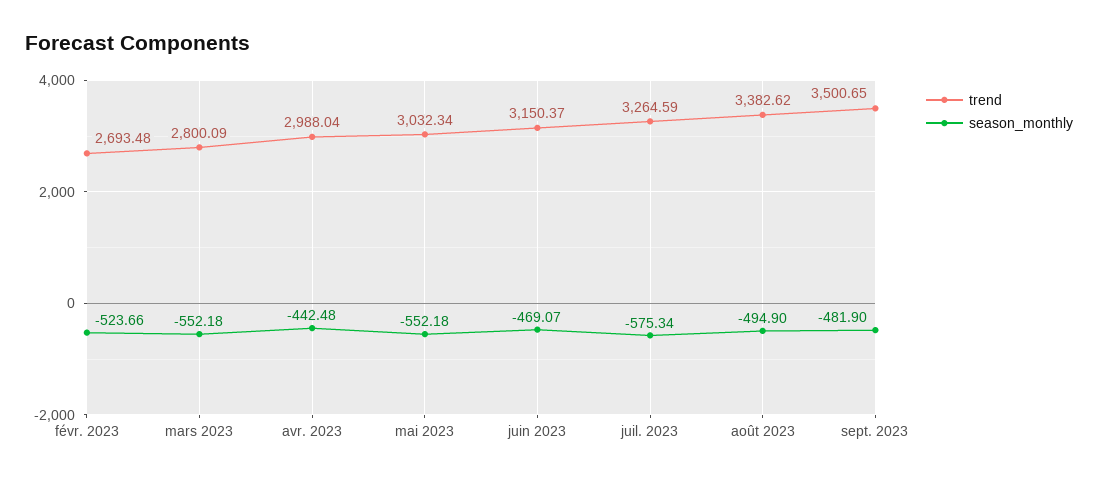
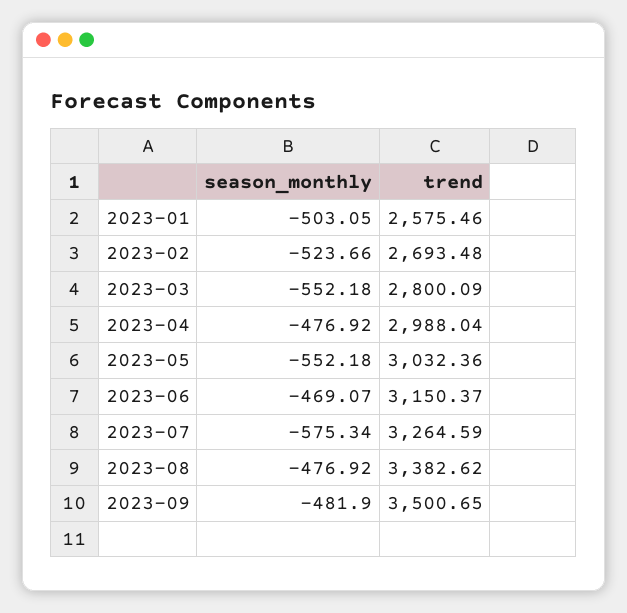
season_monthly, avr. 2023: -442.48 -> -476.92
trend, mai 2023: 3032.34 -> 3032.36
season_monthly, août 2023: -494.9 -> -476.92
season_monthly, 2023-01: none -> -503.05
trend, 2023-01: none -> 2575.46

